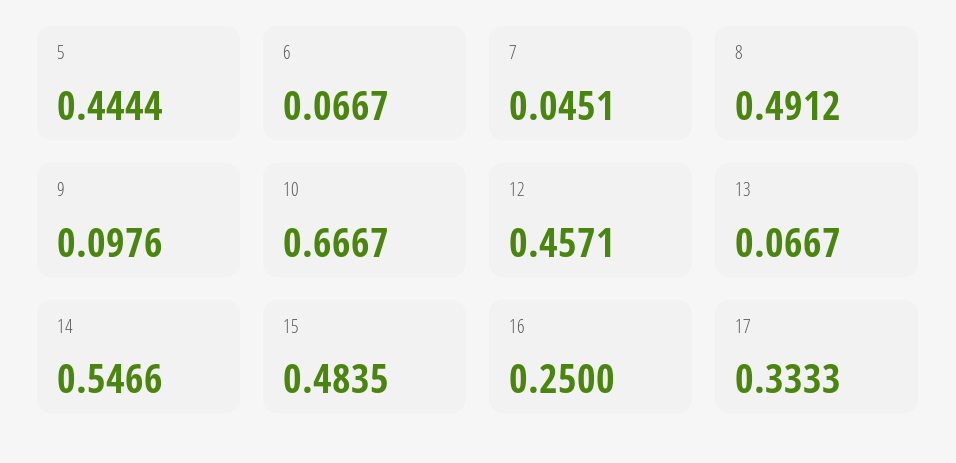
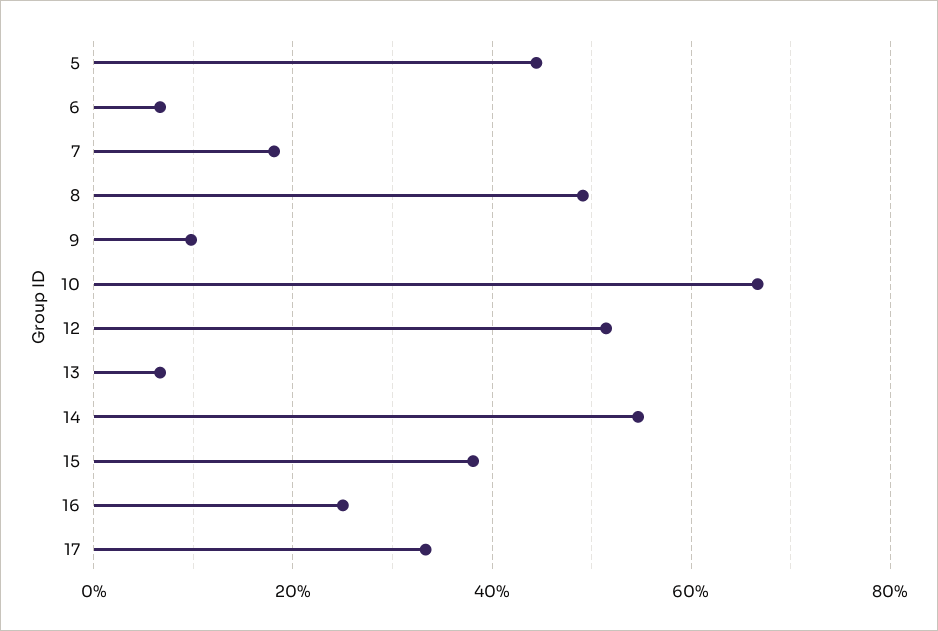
7: 0.0451 -> 0.18
12: 0.4571 -> 0.52
15: 0.4835 -> 0.38

